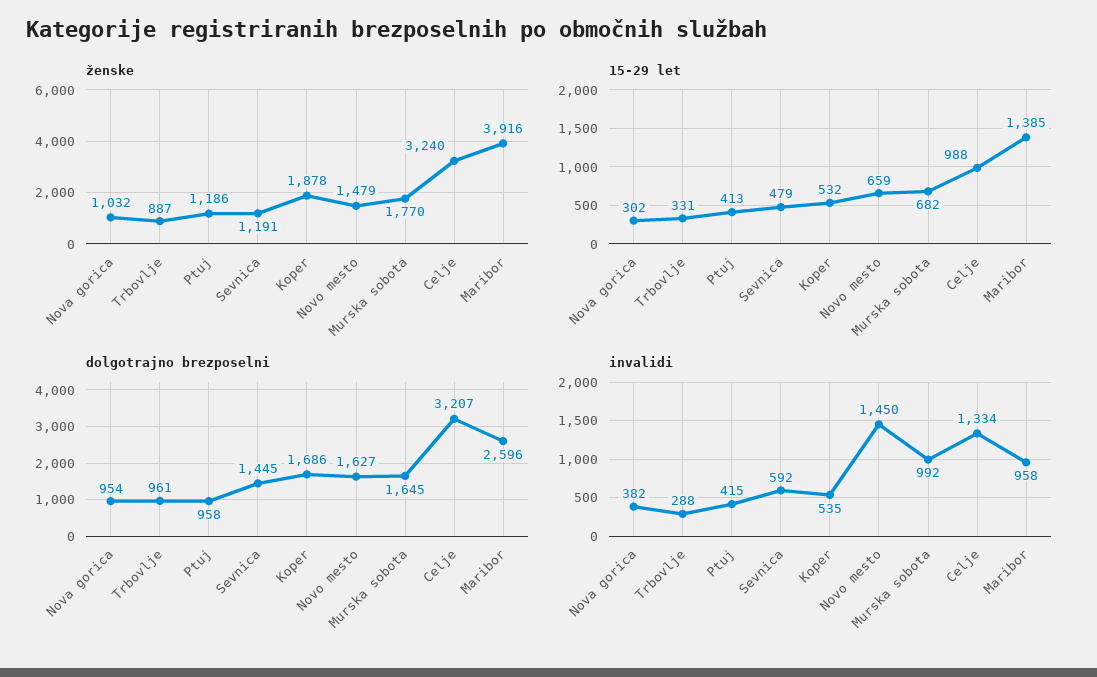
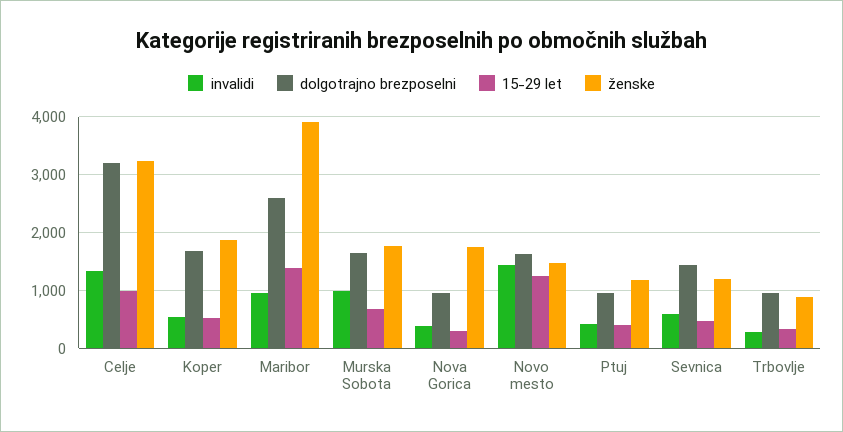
ženske, Nova gorica: 1032 -> 1800
15-29 let, Novo mesto: 659 -> 1200

